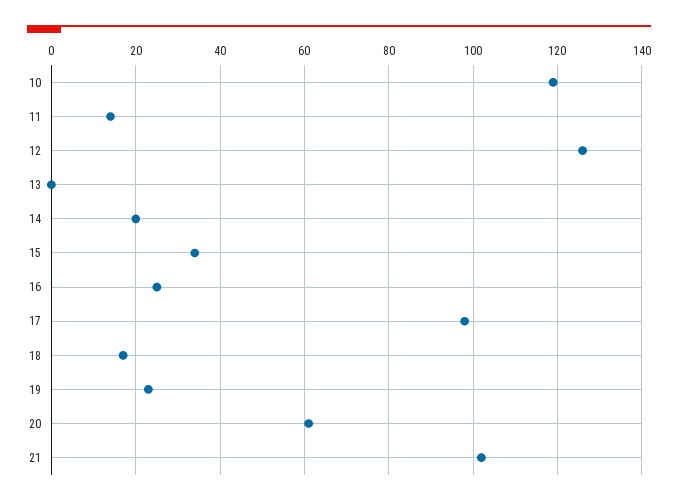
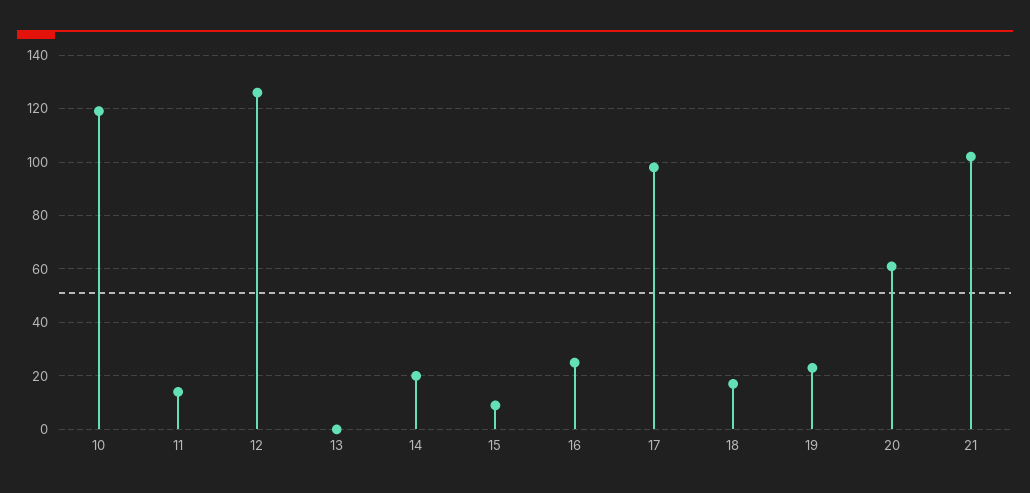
15: 35 -> 10

